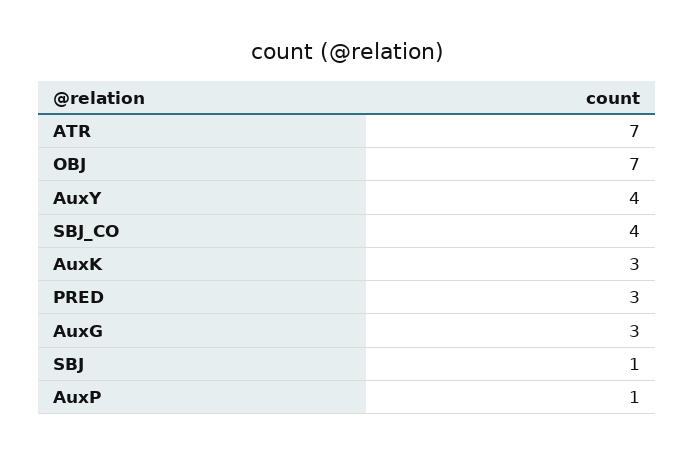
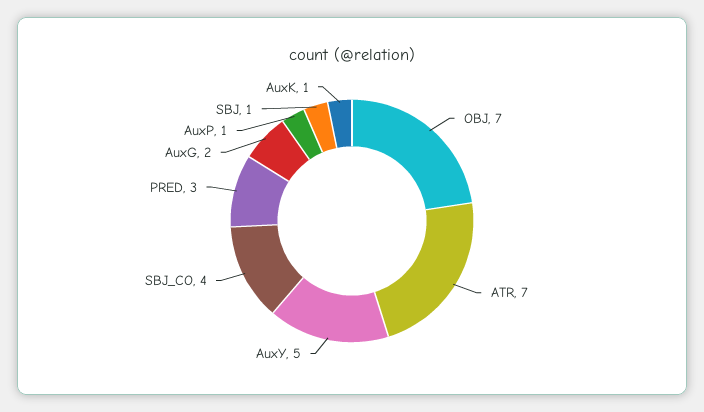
AuxY: 4 -> 5
AuxK: 3 -> 1
AuxG: 3 -> 2

